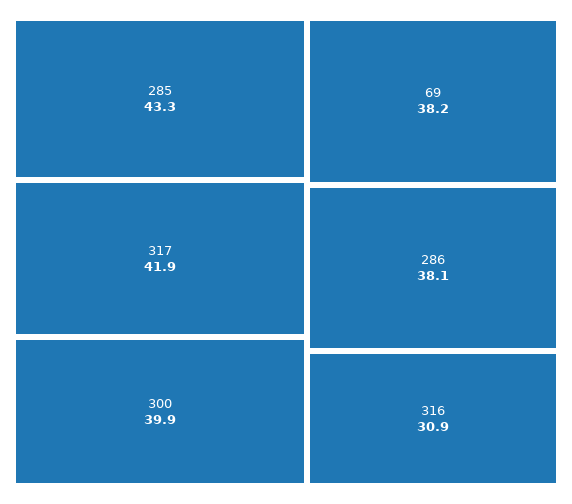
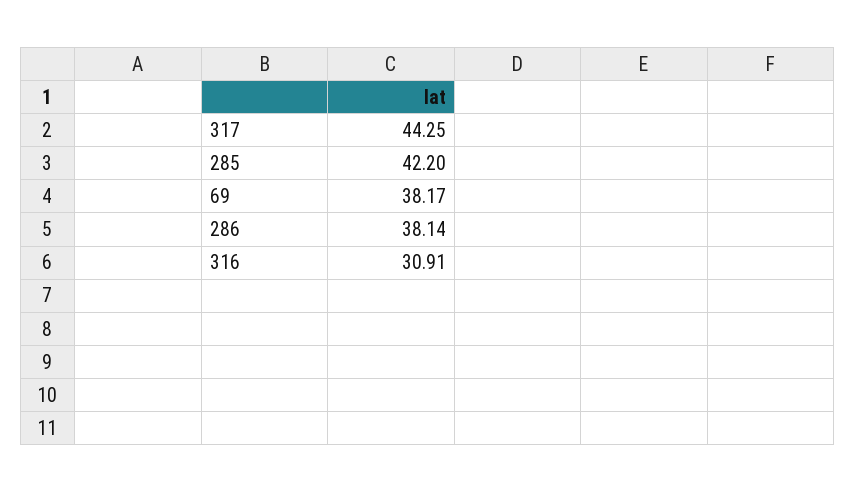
285: 43.3 -> 42.2
317: 41.9 -> 44.25
300: 39.9 -> none

